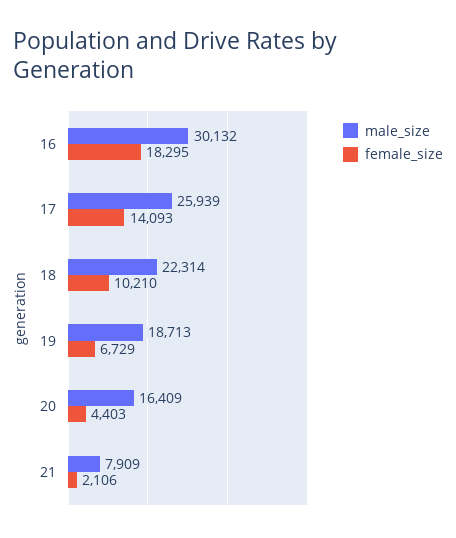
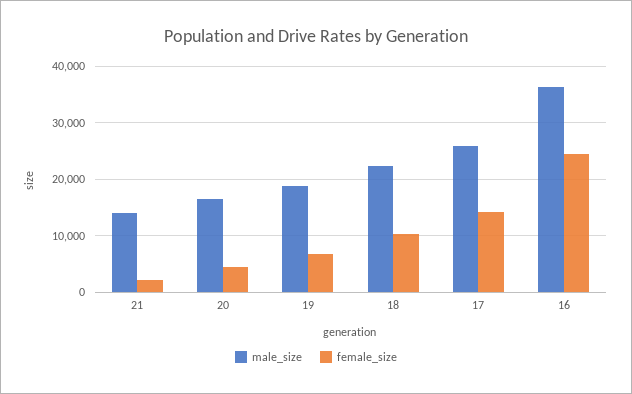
male_size, 16: 30132 -> 36000
female_size, 16: 18295 -> 24000
male_size, 21: 7909 -> 14000

